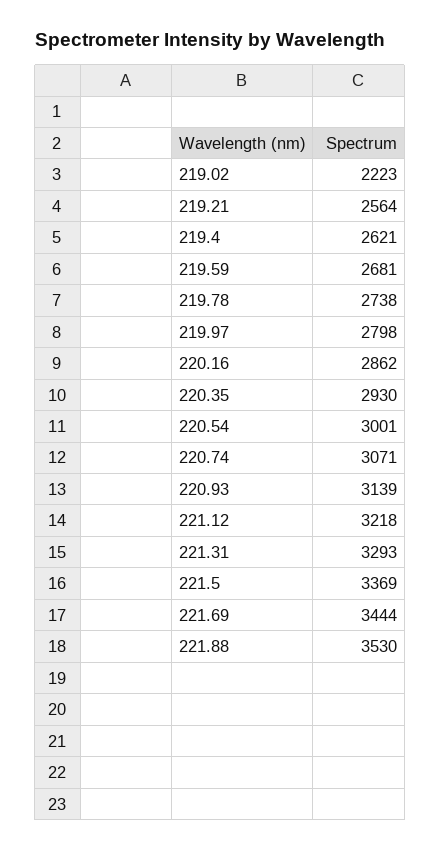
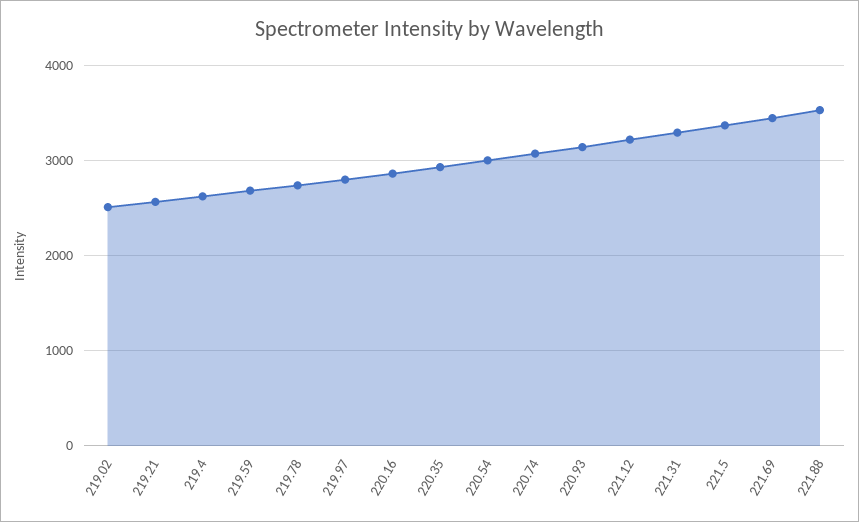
219.02: 2223 -> 2500

